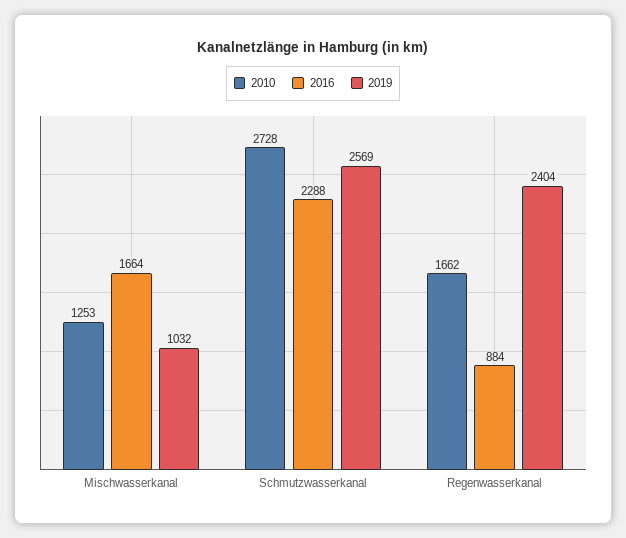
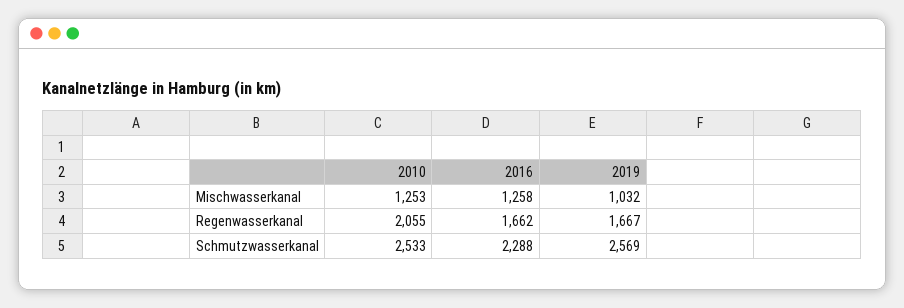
2016, Mischwasserkanal: 1664 -> 1258
2010, Schmutzwasserkanal: 2728 -> 2533
2010, Regenwasserkanal: 1662 -> 2055
2016, Regenwasserkanal: 884 -> 1662
2019, Regenwasserkanal: 2404 -> 1667

